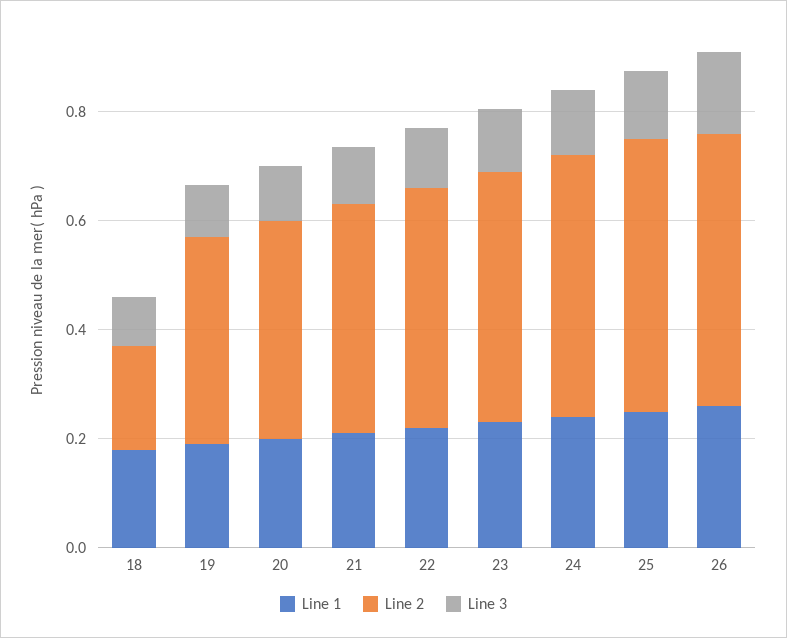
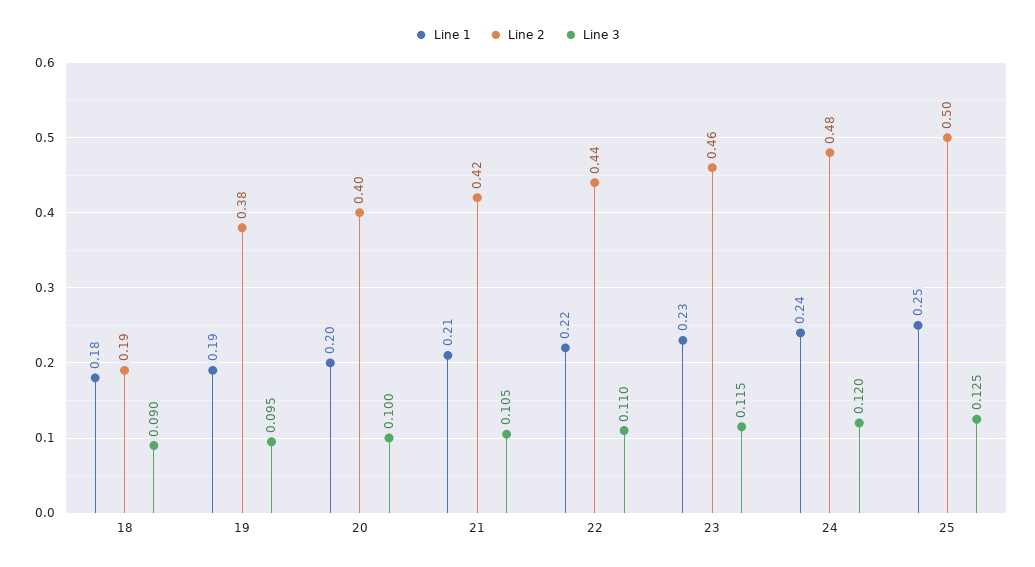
Line 1, 26: 0.25 -> none
Line 2, 26: 0.5 -> none
Line 3, 26: 0.15 -> none

